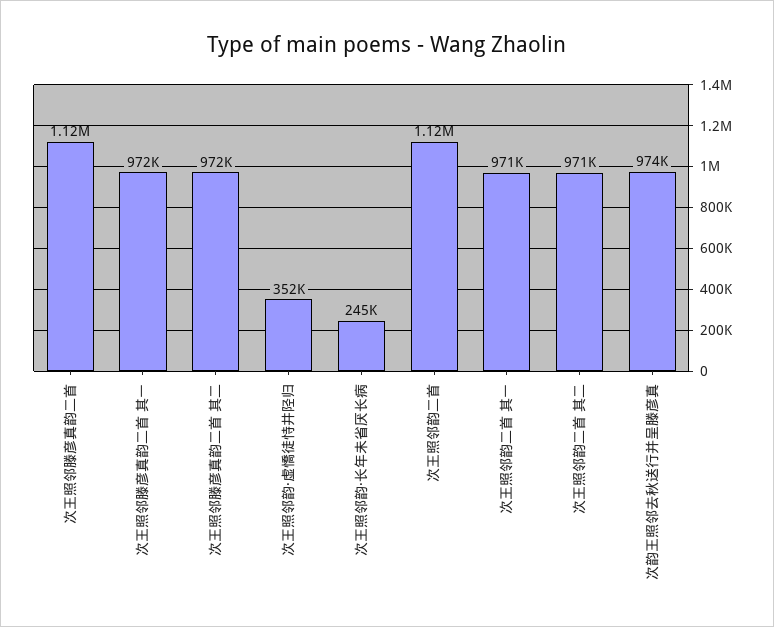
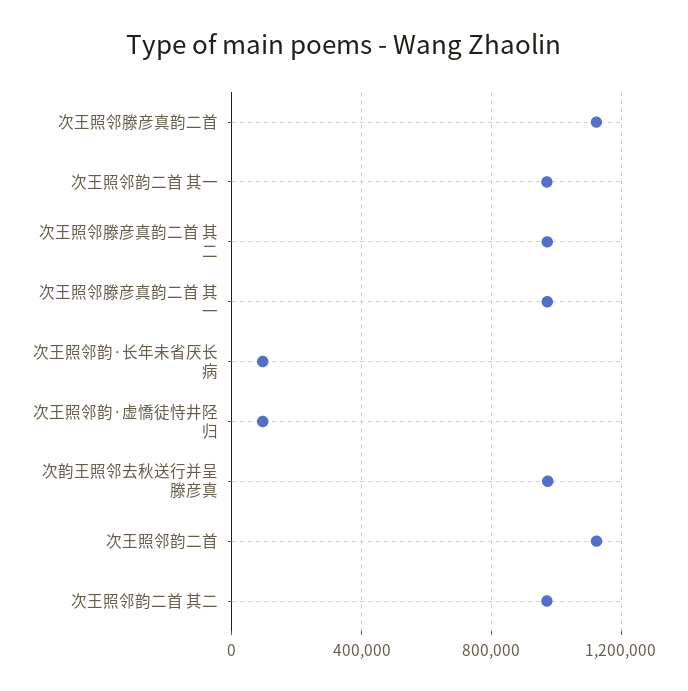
次王照邻韵·虚憍徒恃井陉归: 352000 -> 100000
次王照邻韵·长年未省厌长病: 245000 -> 100000

